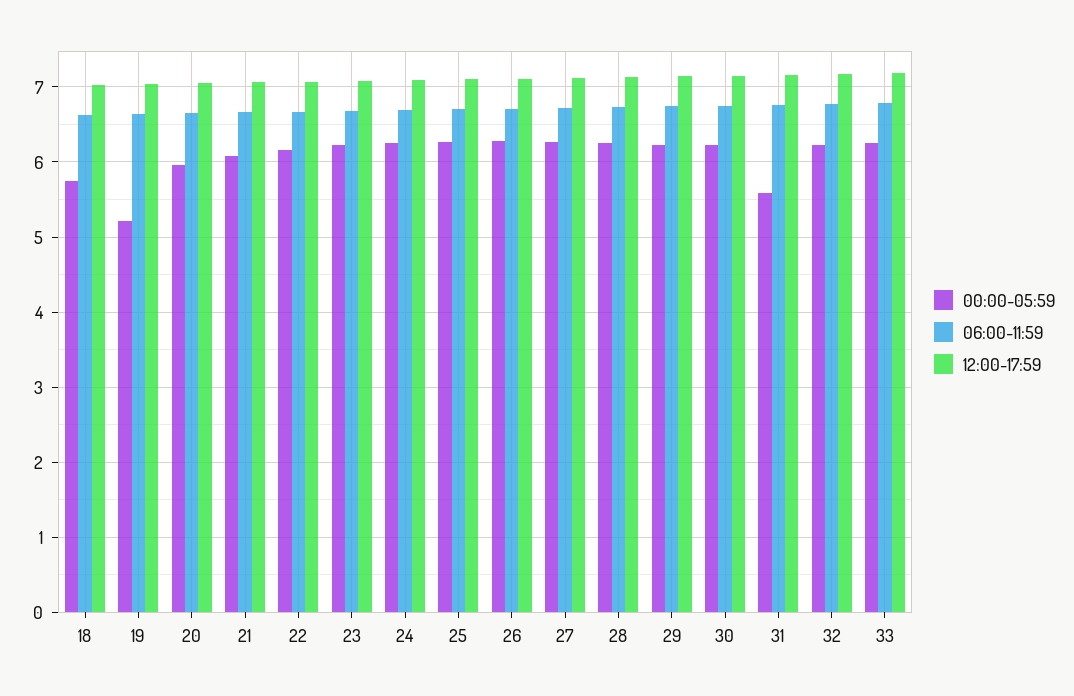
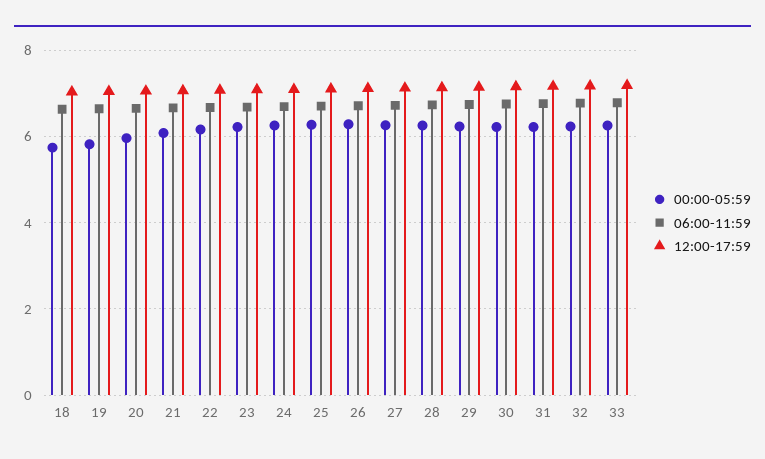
00:00-05:59, 19: 5.2 -> 5.8
00:00-05:59, 31: 5.6 -> 6.2

